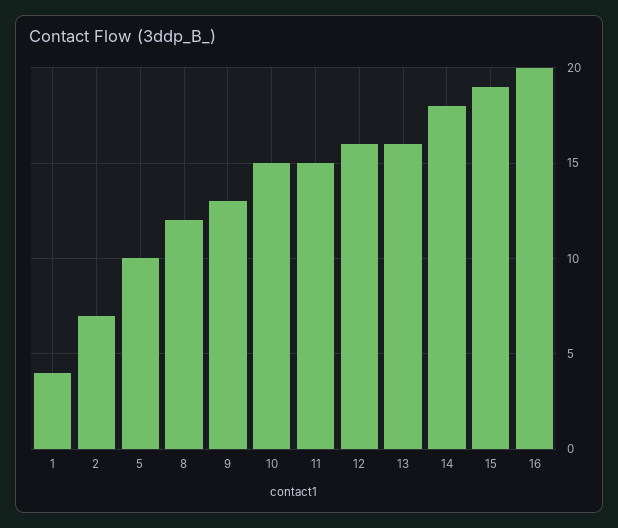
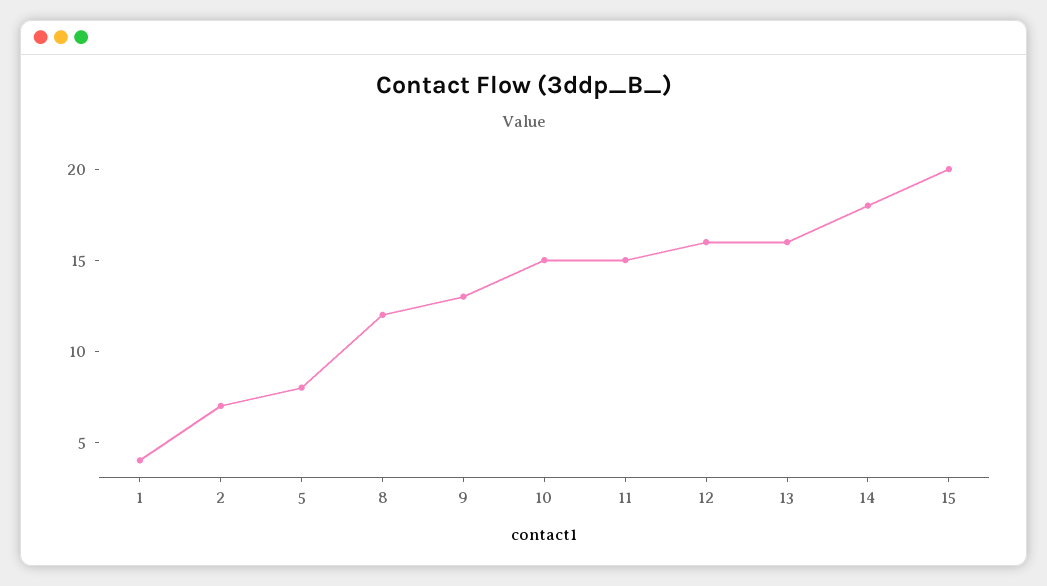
5: 10 -> 8
15: 19 -> 20
16: 20 -> none

